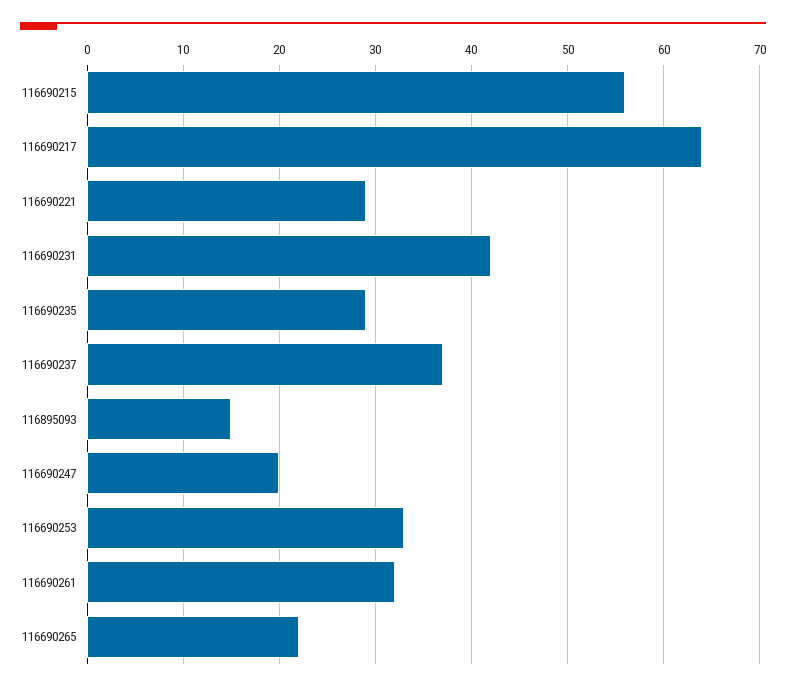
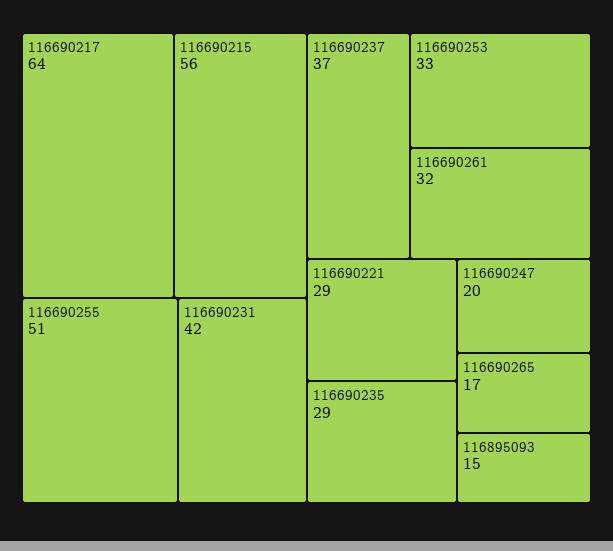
116690265: 22 -> 17
116690255: none -> 51

